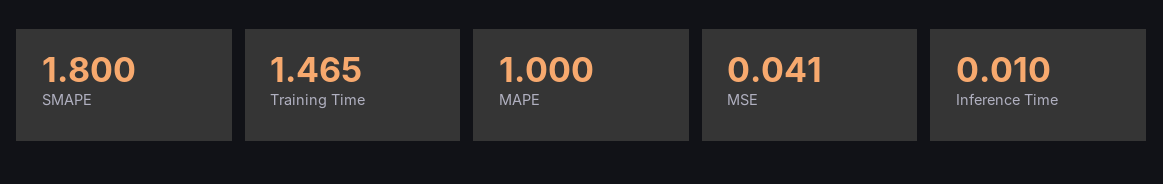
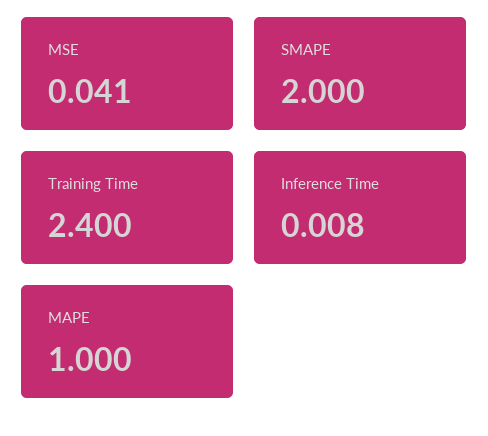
SMAPE: 1.8 -> 2
Training Time: 1.465 -> 2.4
Inference Time: 0.01 -> 0.008

